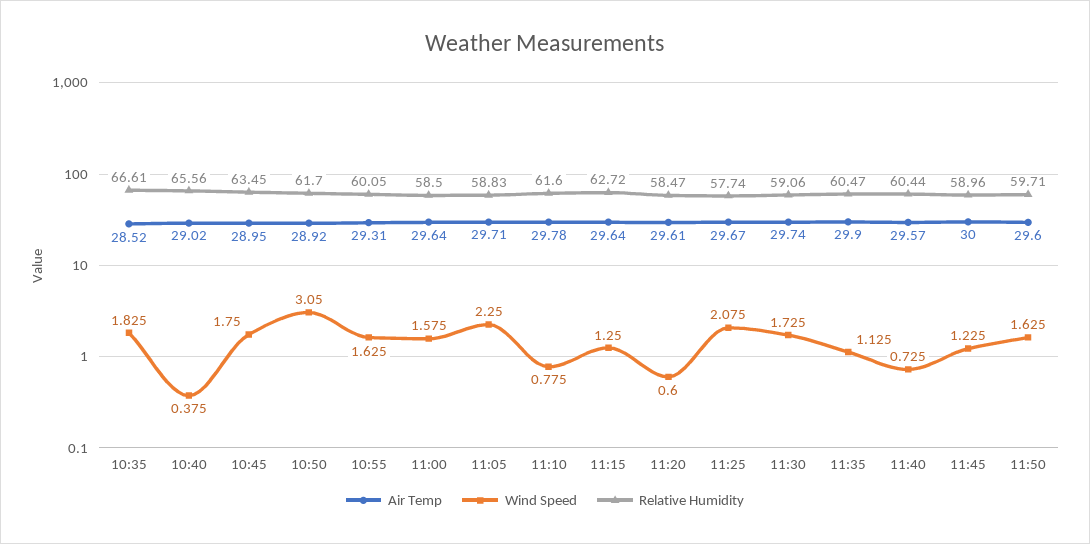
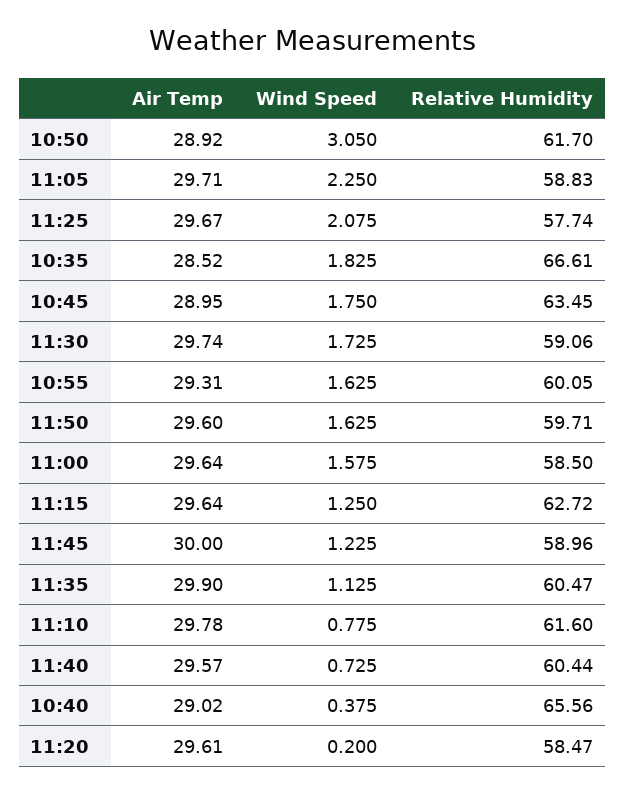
Wind Speed, 11:20: 0.6 -> 0.2

